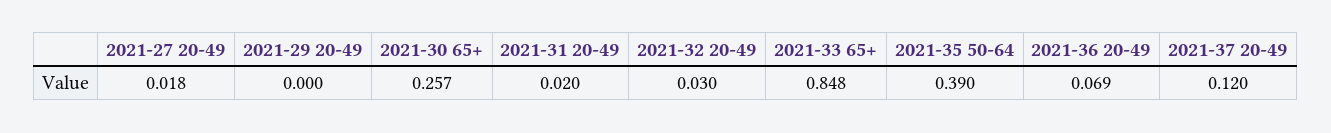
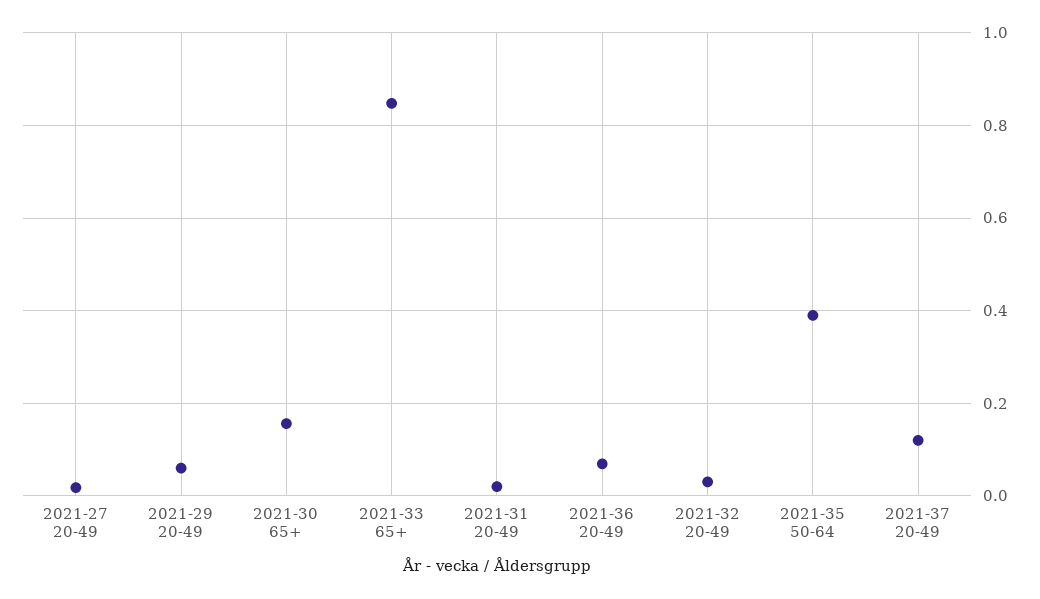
2021-29 20-49: 0 -> 0.06
2021-30 65+: 0.257 -> 0.16

